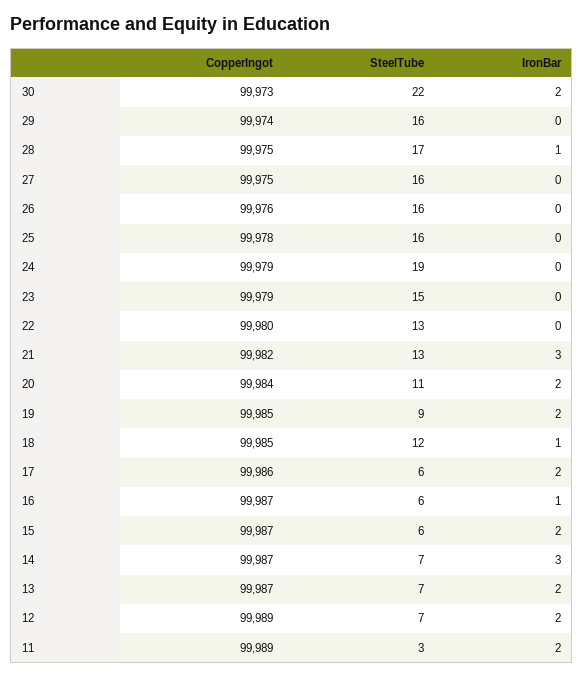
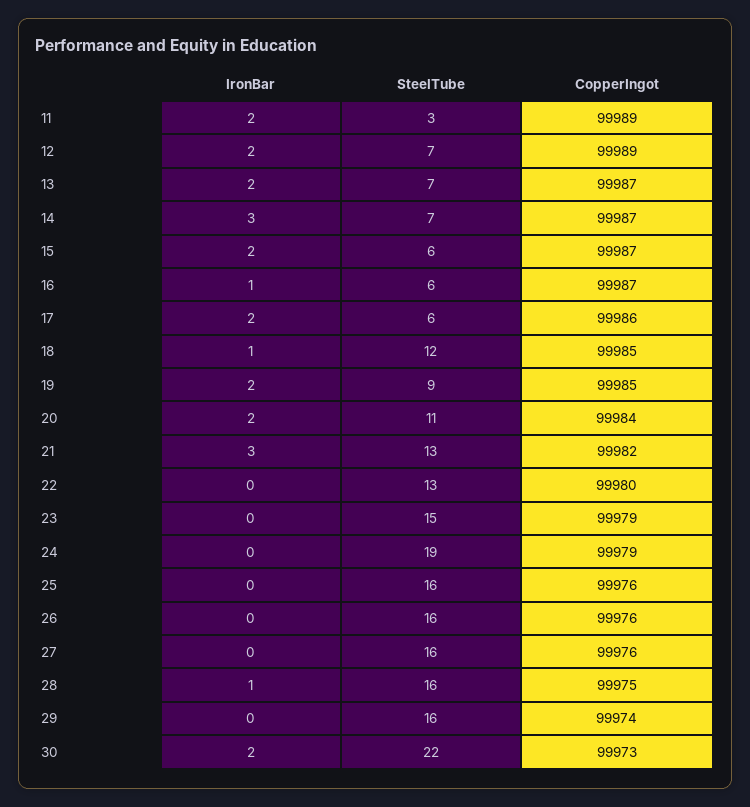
SteelTube, 28: 17 -> 16
CopperIngot, 27: 99975 -> 99976
CopperIngot, 25: 99978 -> 99976

